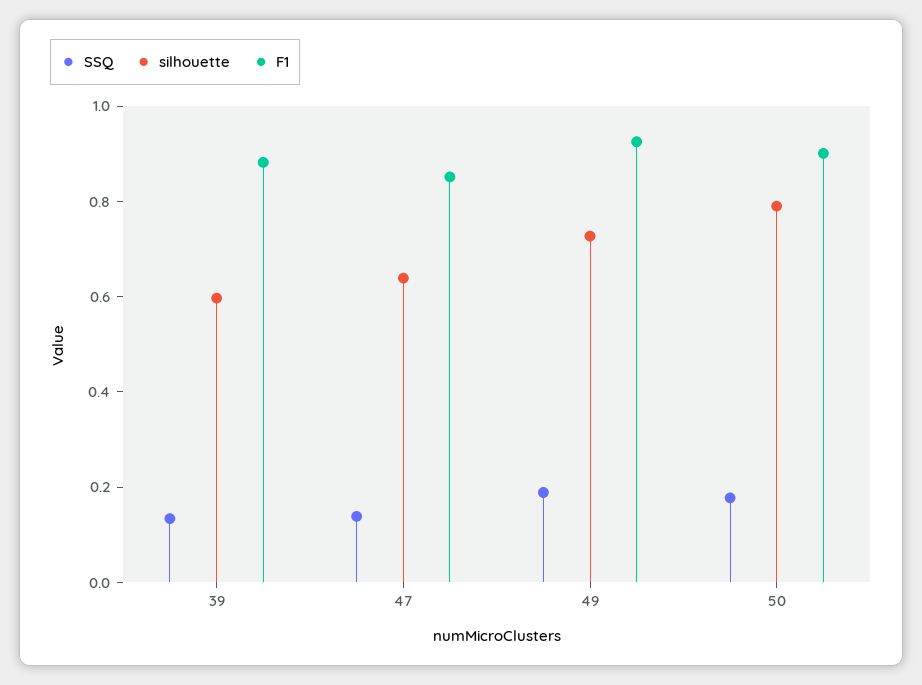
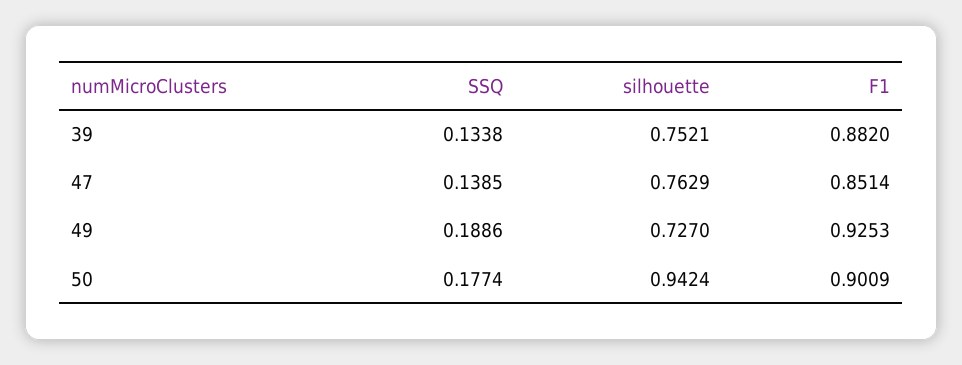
silhouette, 39: 0.6 -> 0.7521
silhouette, 47: 0.65 -> 0.7629
silhouette, 50: 0.8 -> 0.9424

